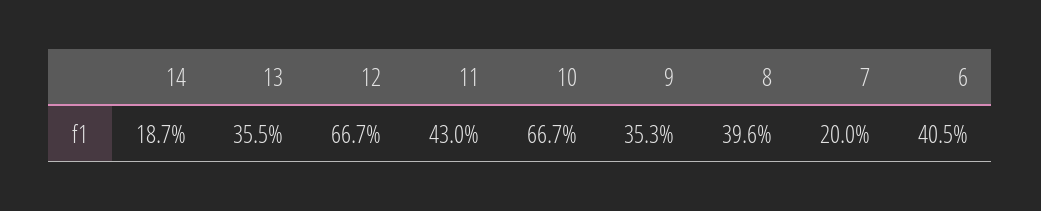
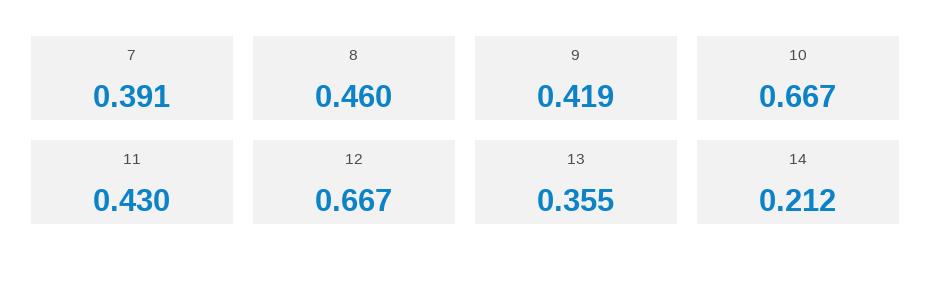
14: 0.187 -> 0.212
9: 0.353 -> 0.419
8: 0.396 -> 0.46
7: 0.2 -> 0.391
6: 0.405 -> none

